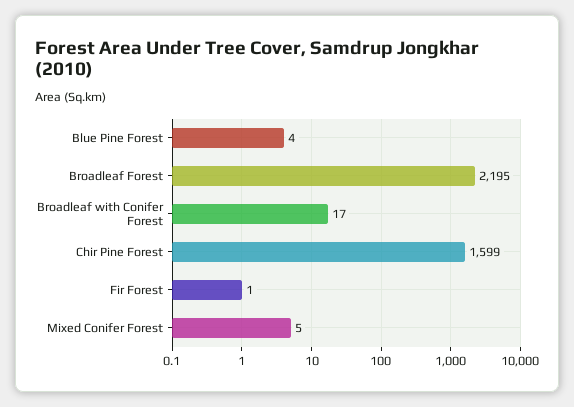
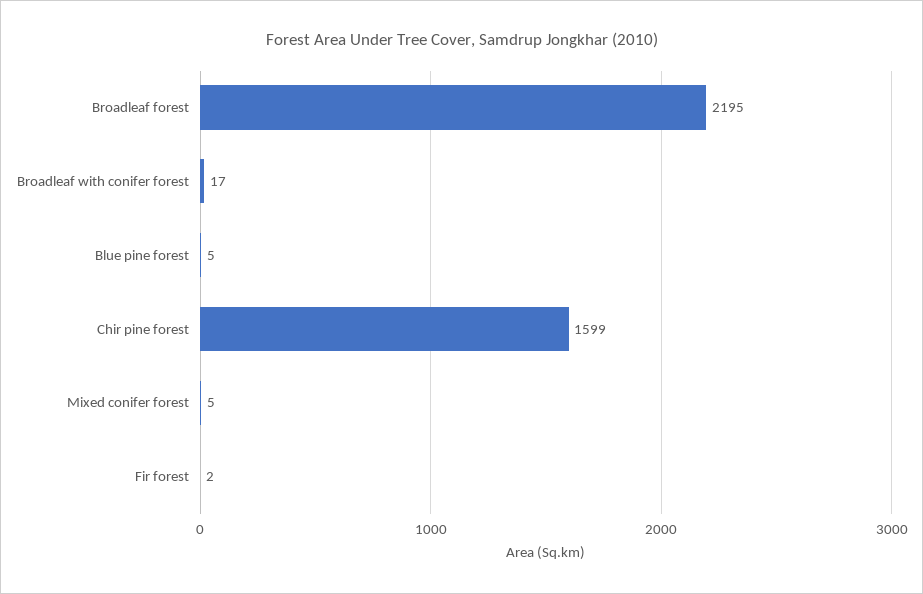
Blue Pine Forest: 4 -> 5
Fir Forest: 1 -> 2

